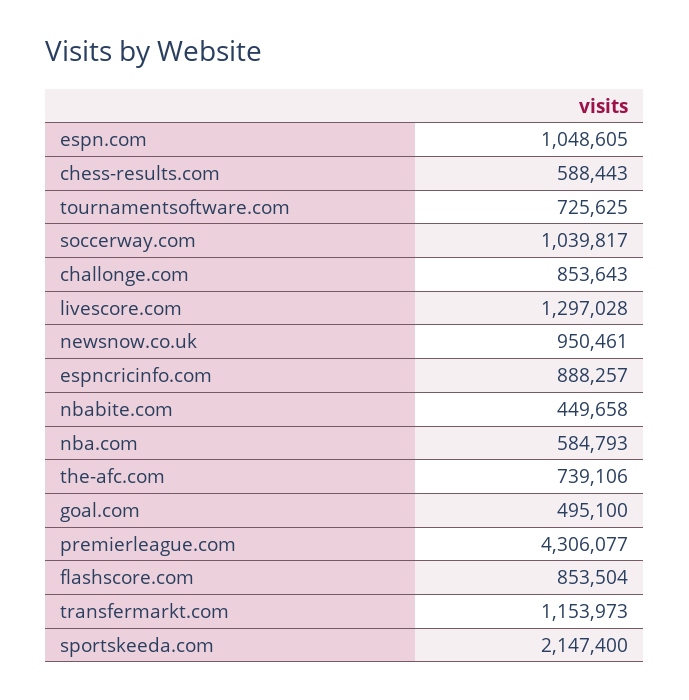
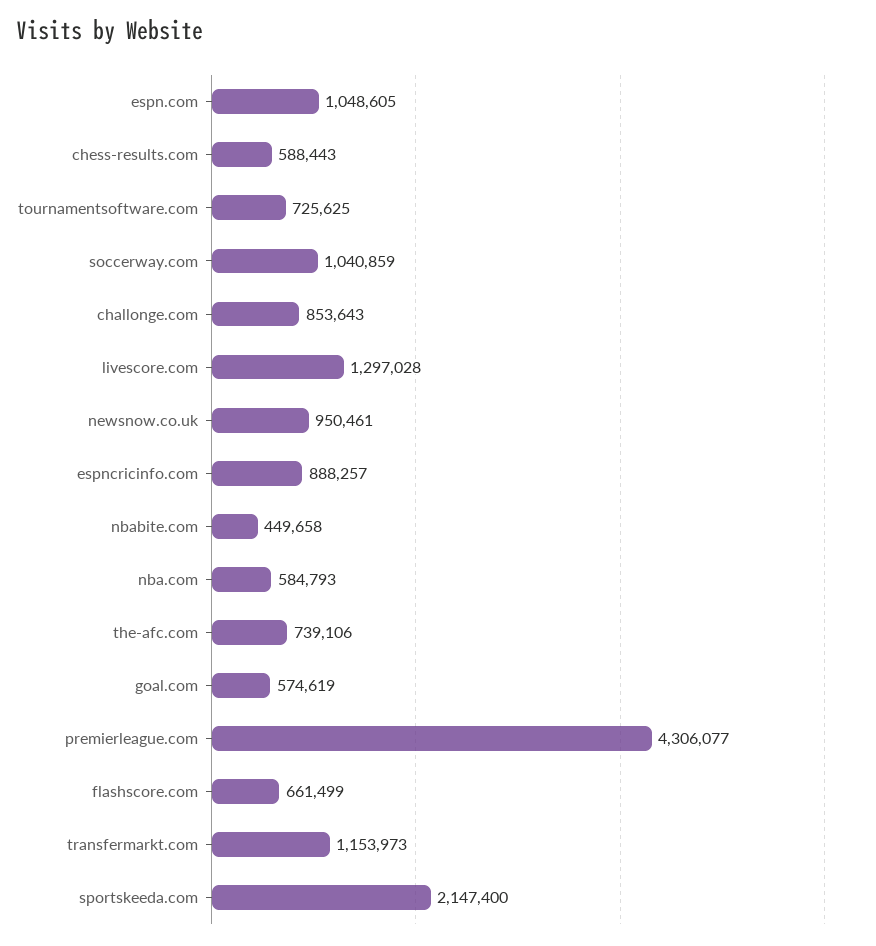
soccerway.com: 1039817 -> 1040859
goal.com: 495100 -> 574619
flashscore.com: 853504 -> 661499

